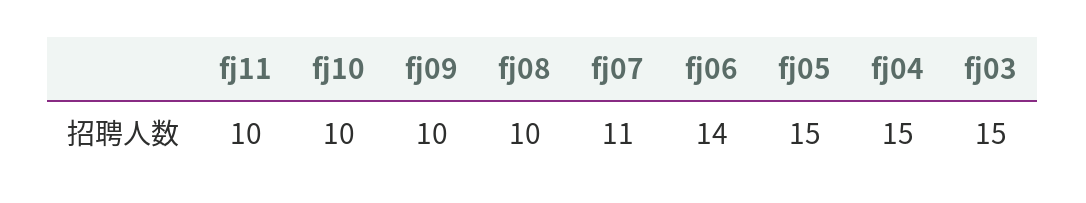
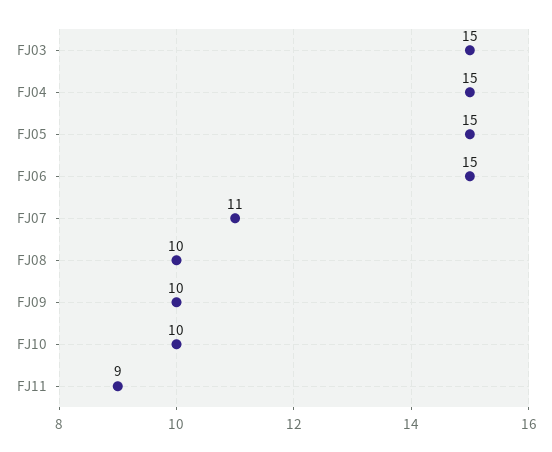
fj11: 10 -> 9
fj06: 14 -> 15

